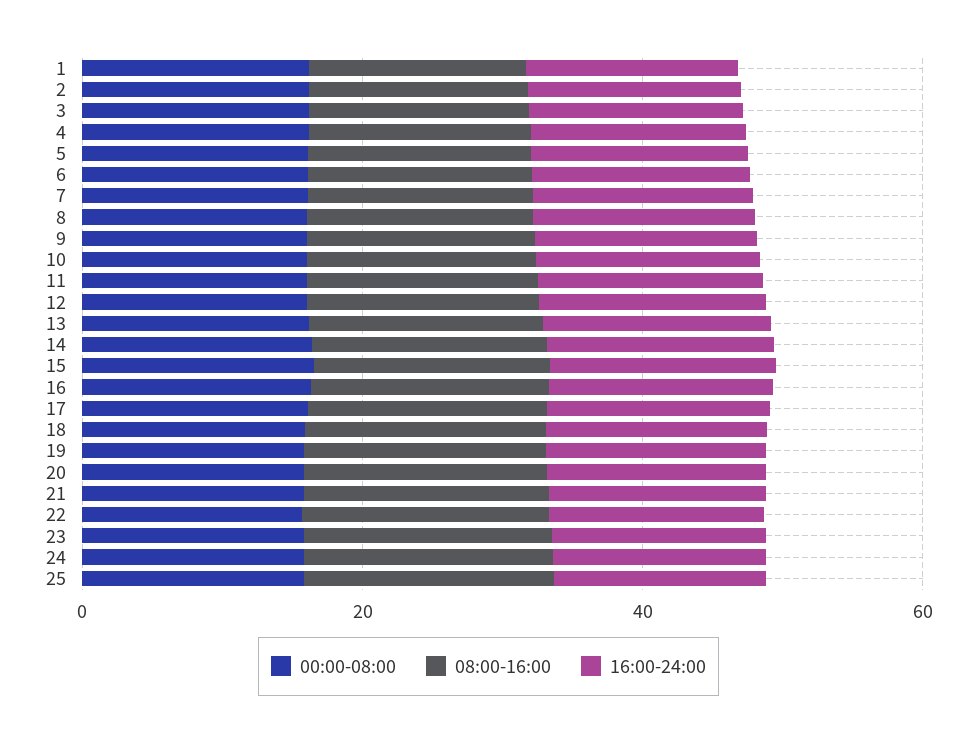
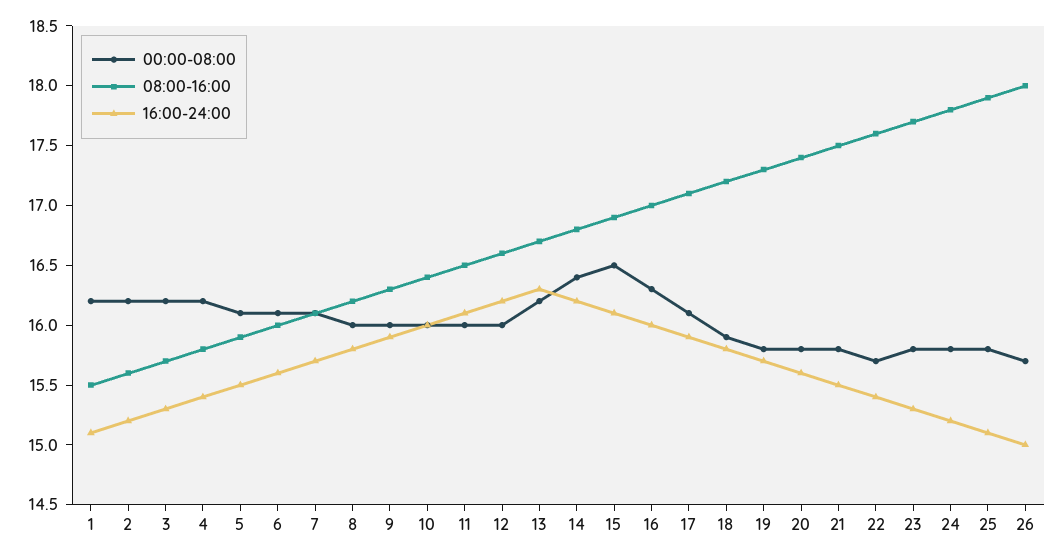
00:00-08:00, 26: none -> 15.7
08:00-16:00, 26: none -> 18
16:00-24:00, 26: none -> 15

